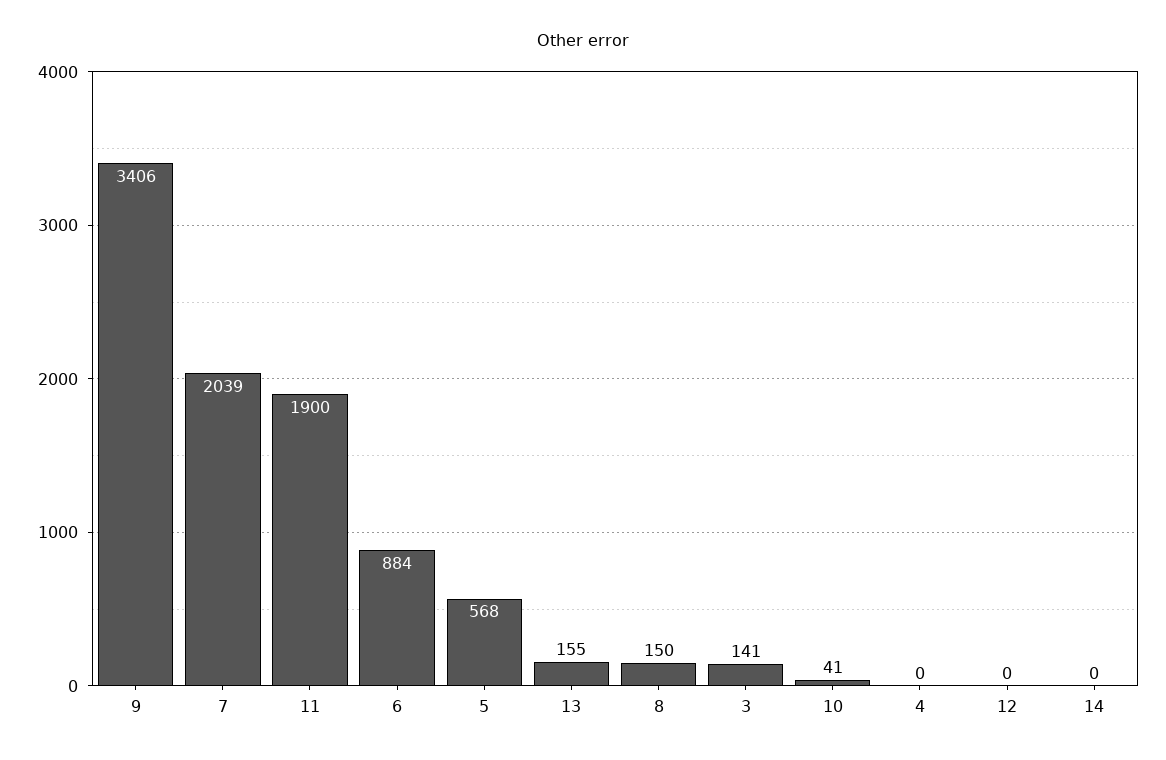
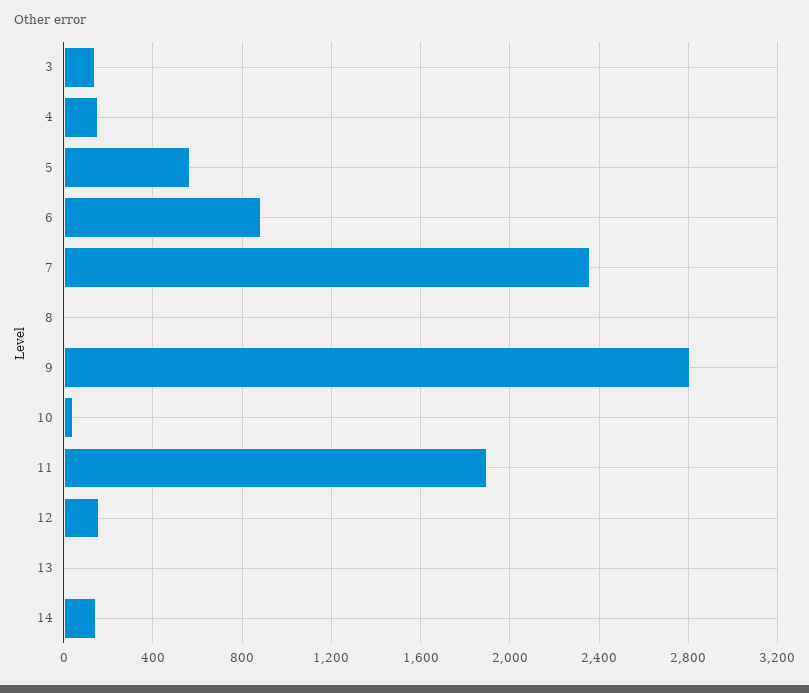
9: 3406 -> 2800
7: 2039 -> 2350
13: 155 -> 0
8: 150 -> 0
4: 0 -> 150
12: 0 -> 150
14: 0 -> 150

